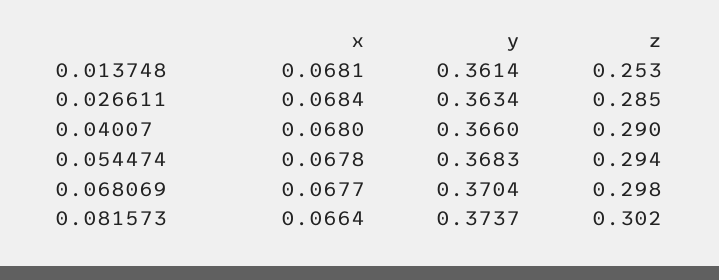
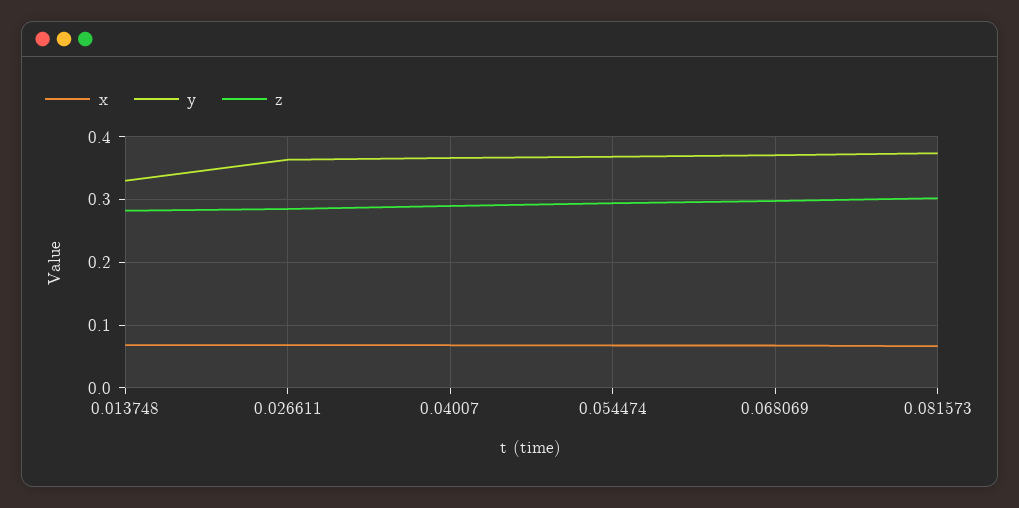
y, 0.013748: 0.3614 -> 0.33
z, 0.013748: 0.253 -> 0.28

